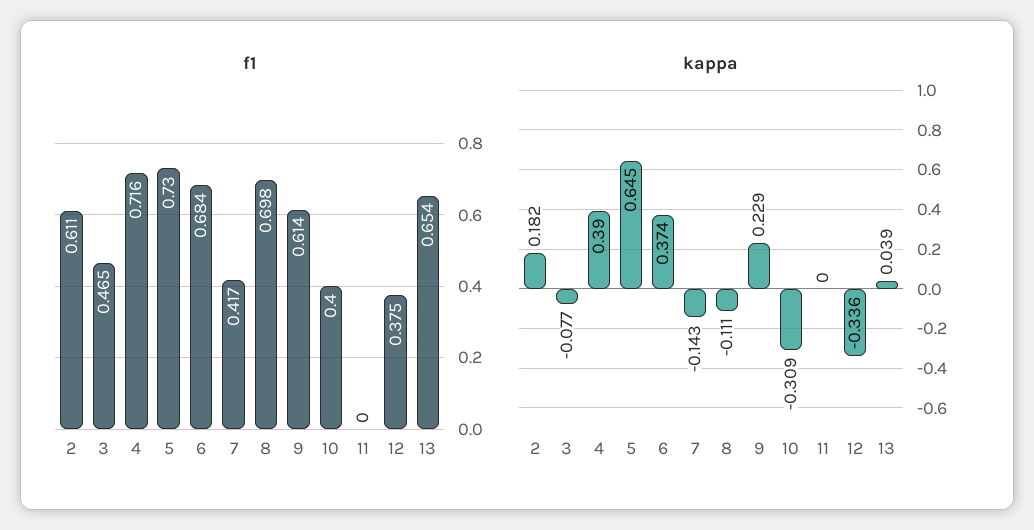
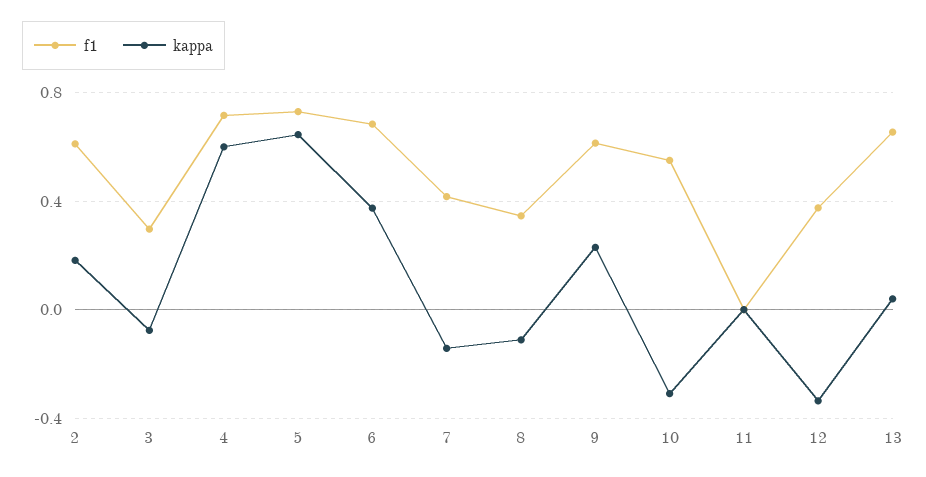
f1, 3: 0.465 -> 0.3
f1, 8: 0.698 -> 0.35
f1, 10: 0.4 -> 0.55
kappa, 4: 0.39 -> 0.6

